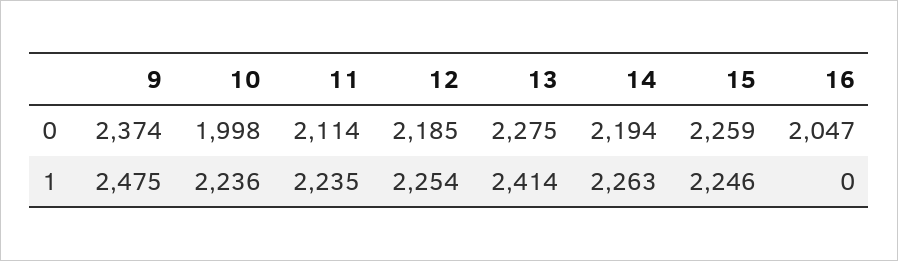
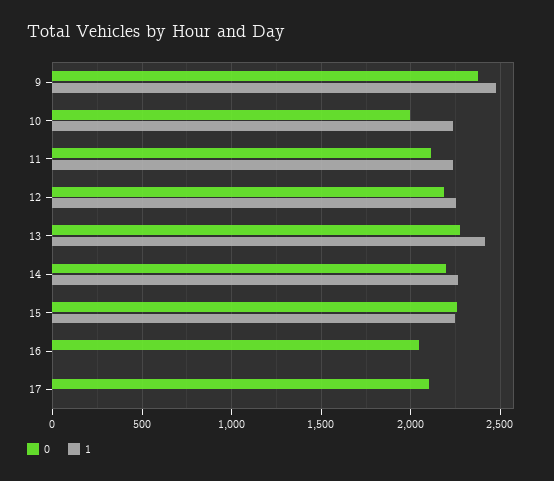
0, 17: none -> 2100
1, 17: none -> 0

